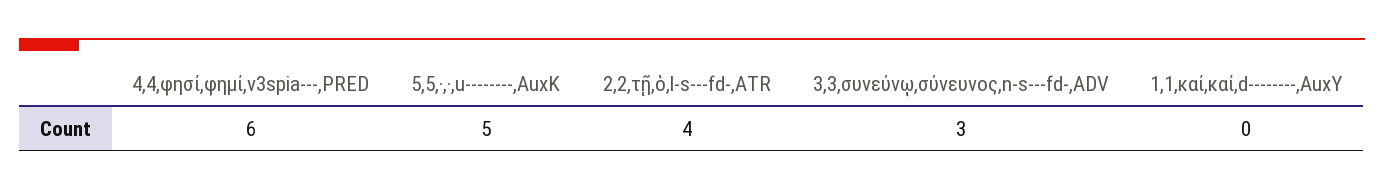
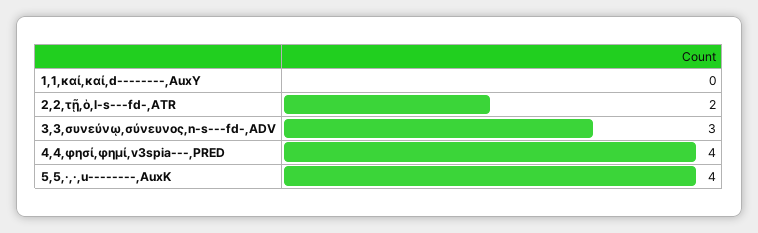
4,4,φησί,φημί,v3spia---,PRED: 6 -> 4
5,5,·,·,u--------,AuxK: 5 -> 4
2,2,τῇ,ὁ,l-s---fd-,ATR: 4 -> 2

